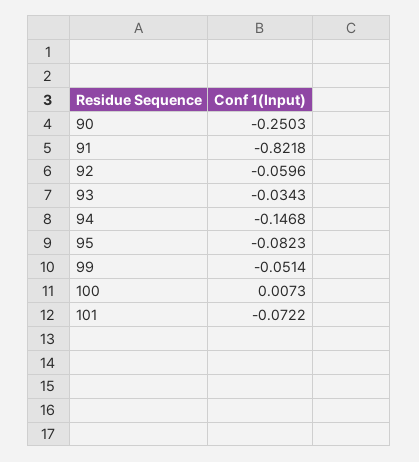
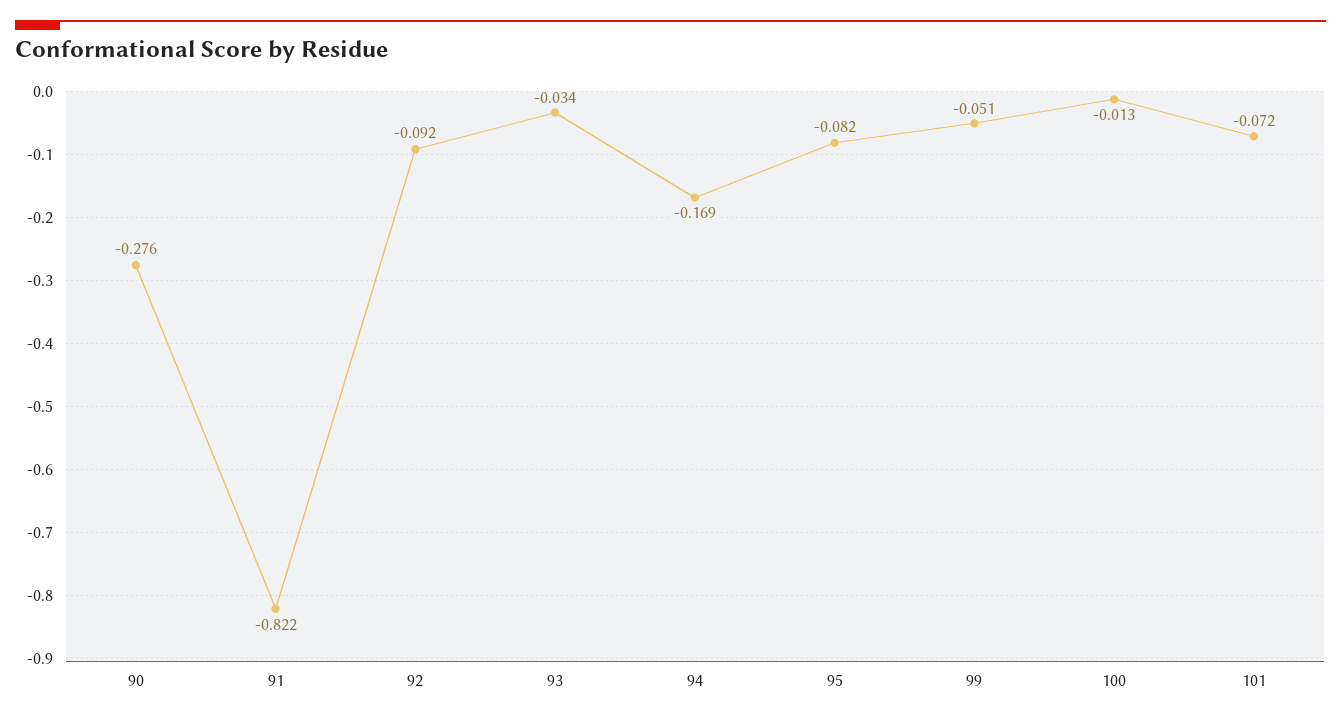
90: -0.2503 -> -0.276
92: -0.0596 -> -0.092
94: -0.1468 -> -0.169
100: 0.0073 -> -0.013

